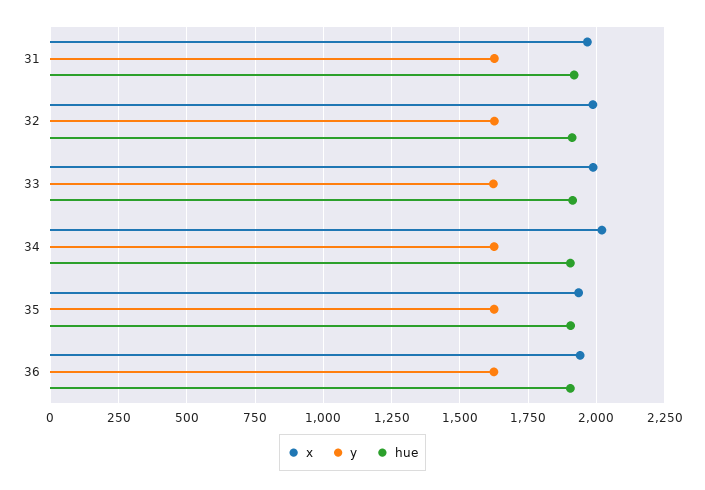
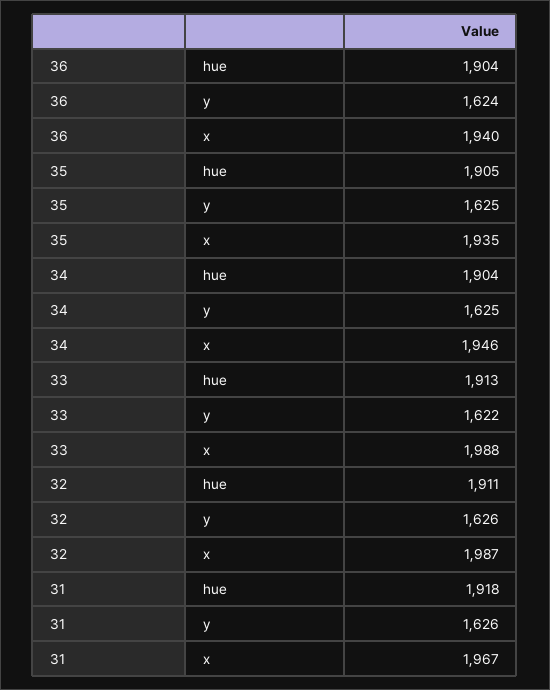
x, 34: 2025 -> 1946

